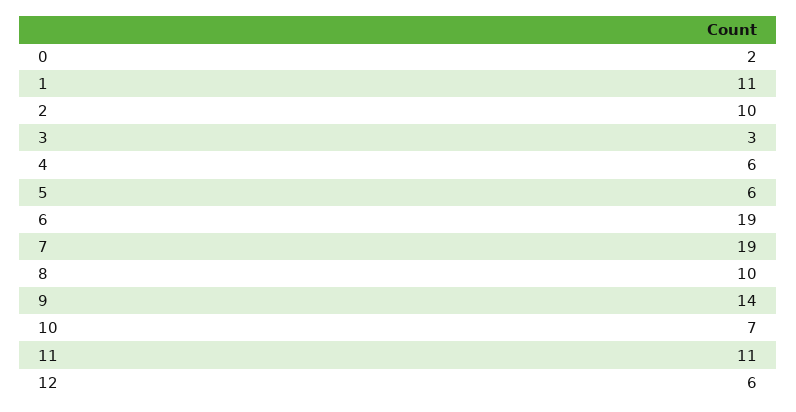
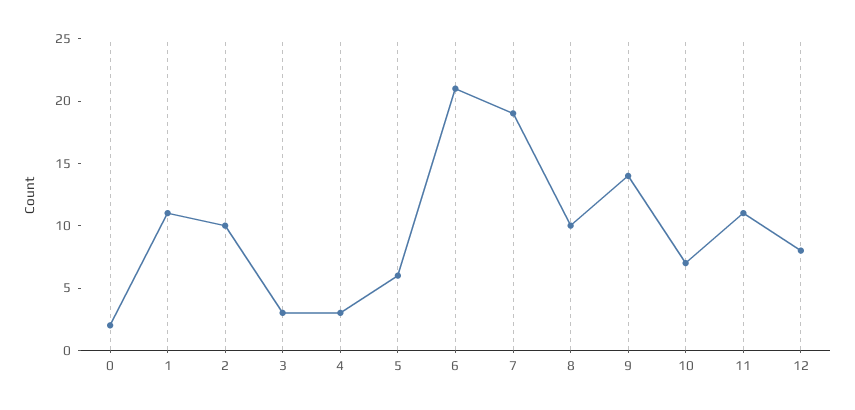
4: 6 -> 3
6: 19 -> 21
12: 6 -> 8

